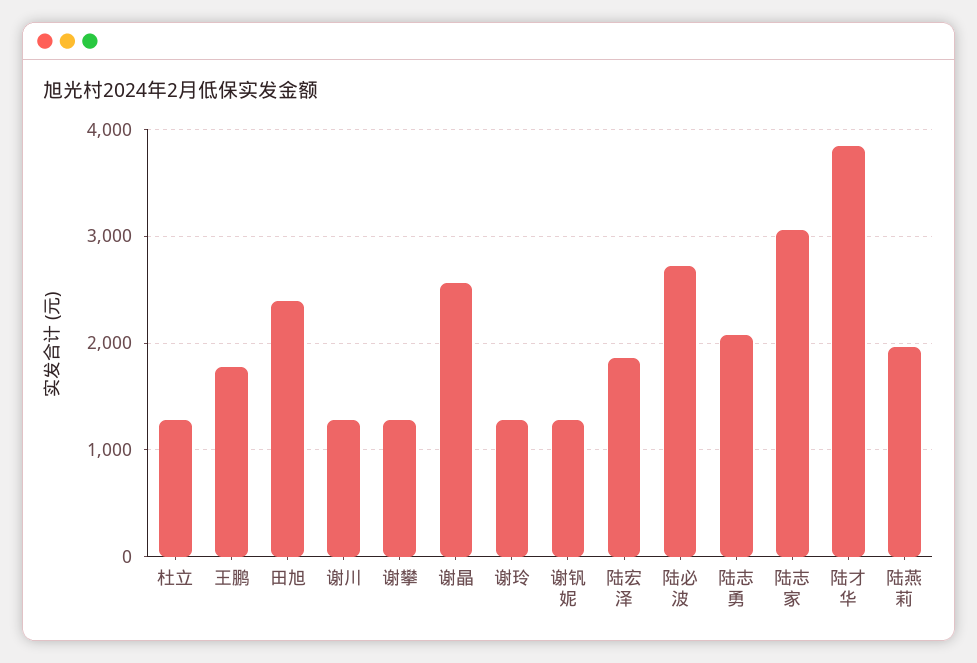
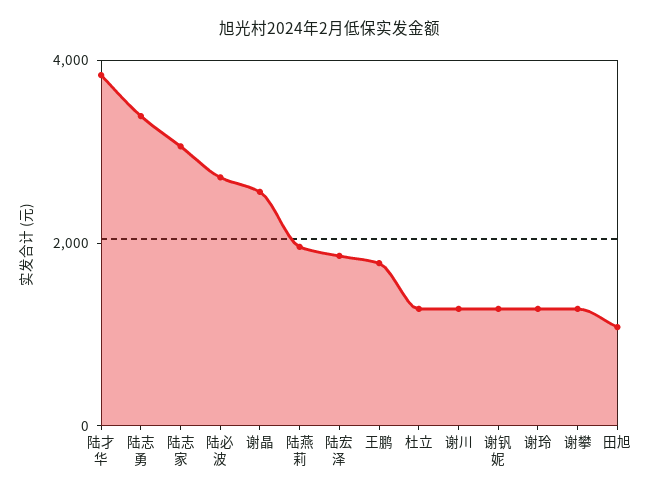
田旭: 2400 -> 1000
陆志勇: 2100 -> 3500

